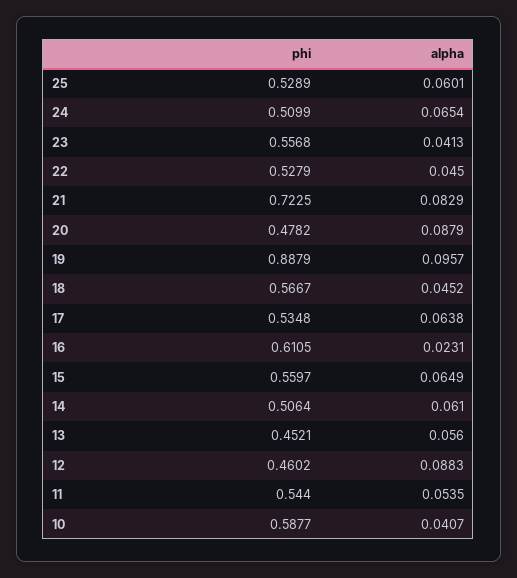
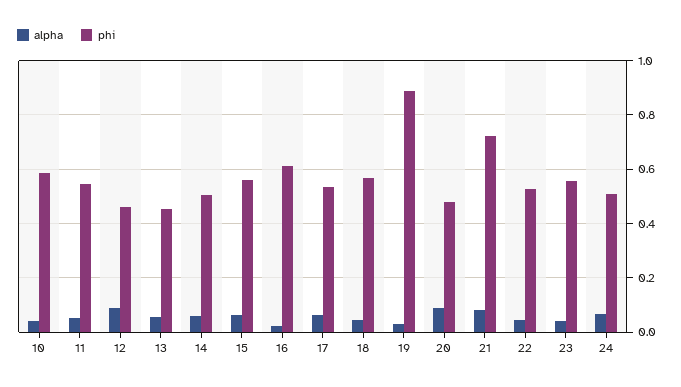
phi, 25: 0.5289 -> none
alpha, 25: 0.0601 -> none
alpha, 19: 0.0957 -> 0.025

